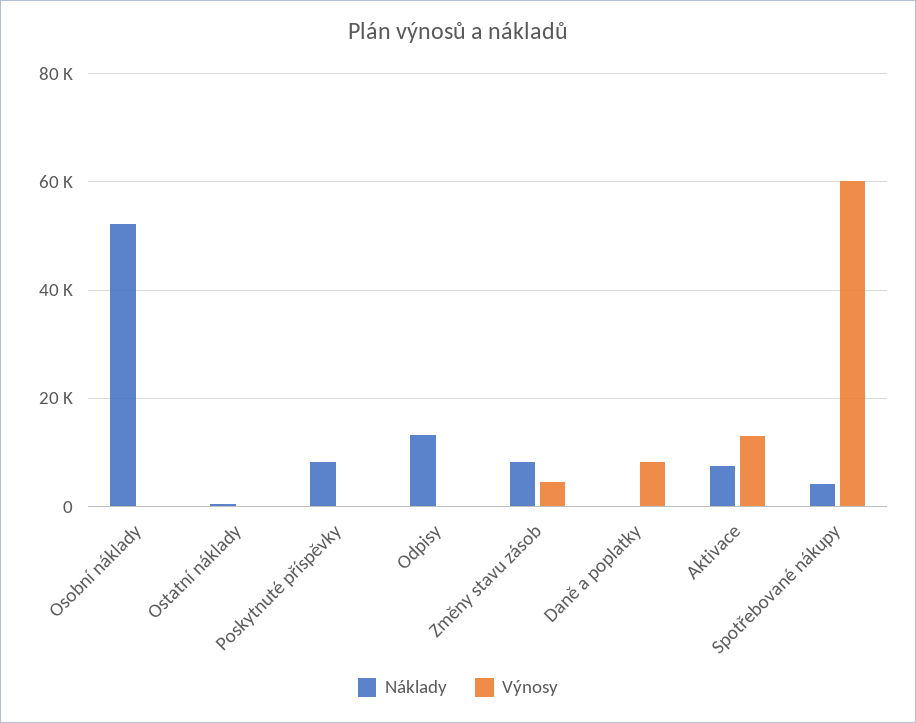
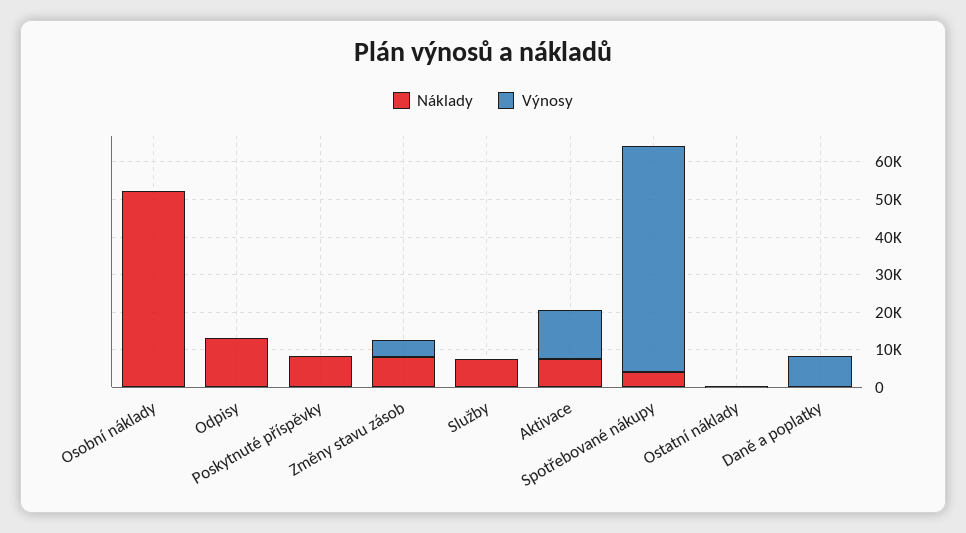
Náklady, Služby: none -> 7500
Výnosy, Služby: none -> 0

